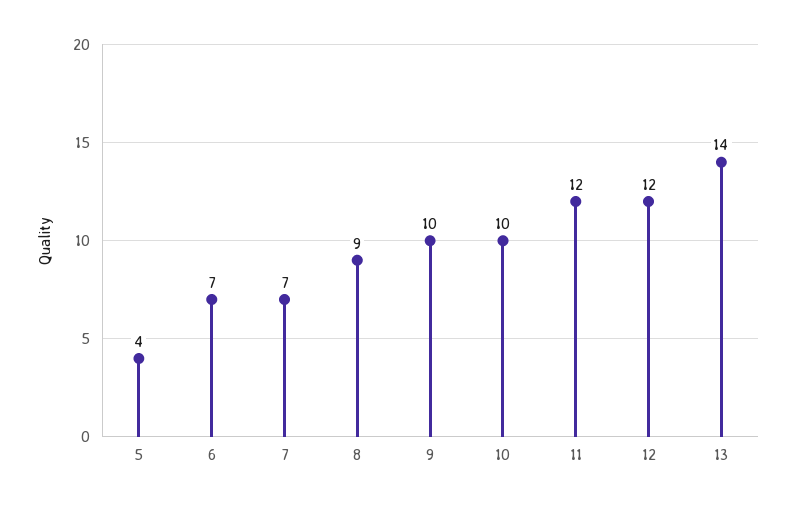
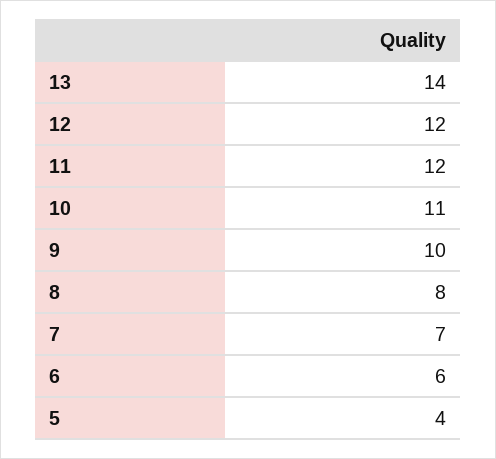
6: 7 -> 6
8: 9 -> 8
10: 10 -> 11

